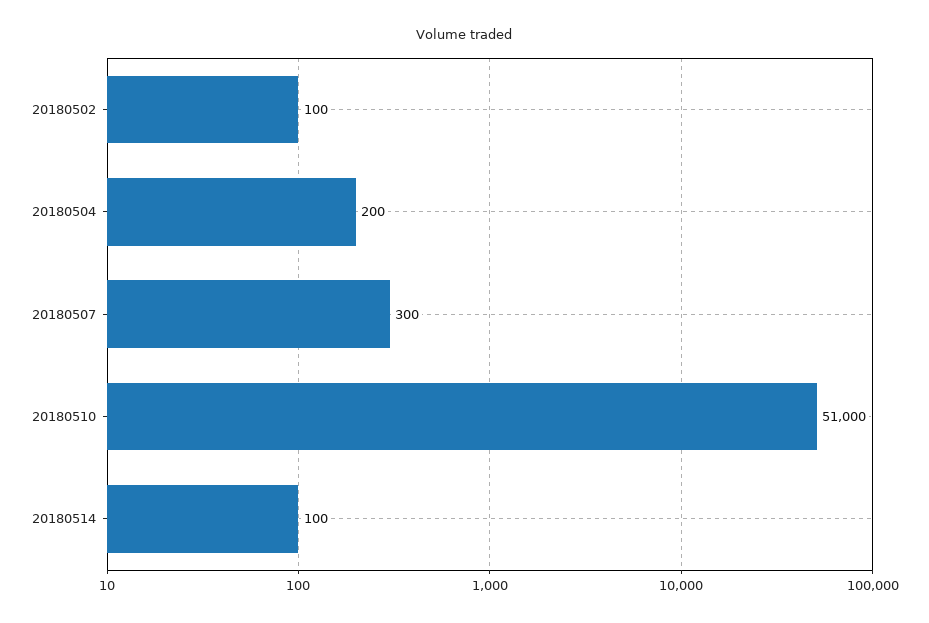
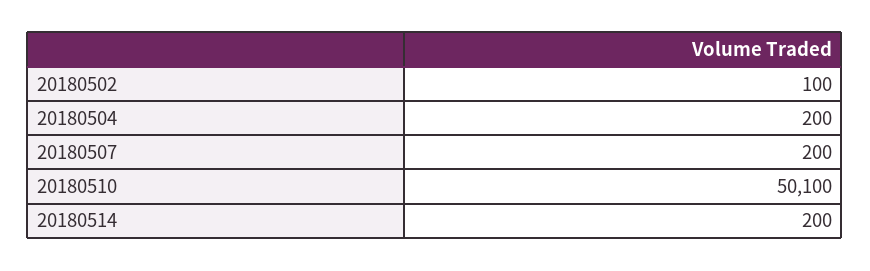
20180507: 300 -> 200
20180510: 51000 -> 50100
20180514: 100 -> 200

